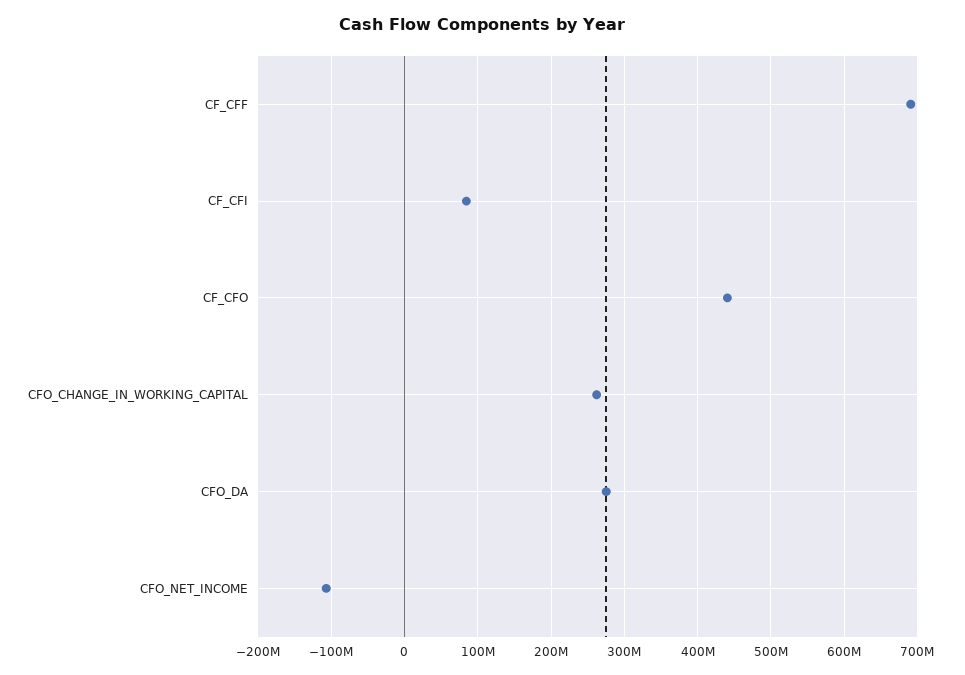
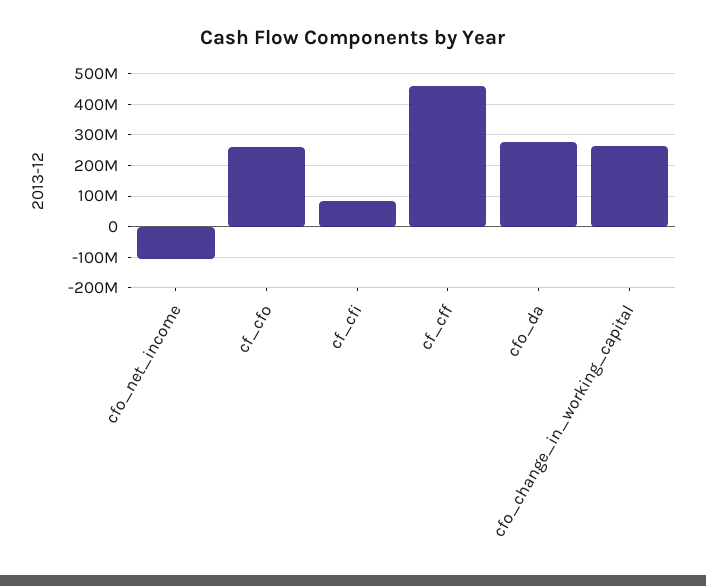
CF_CFF: 690000000 -> 460000000
CF_CFO: 440000000 -> 260000000

